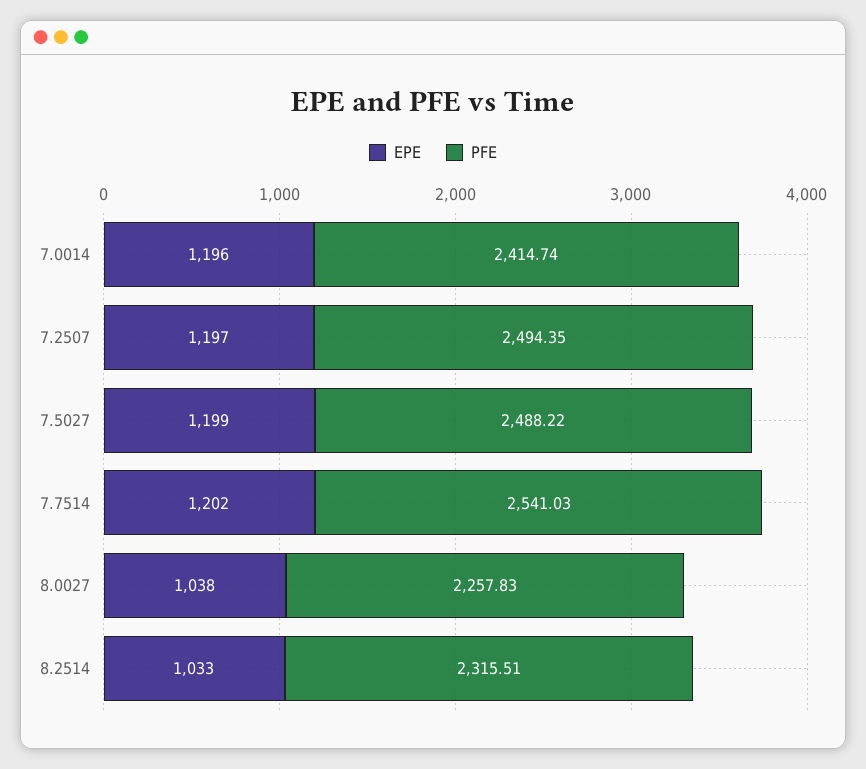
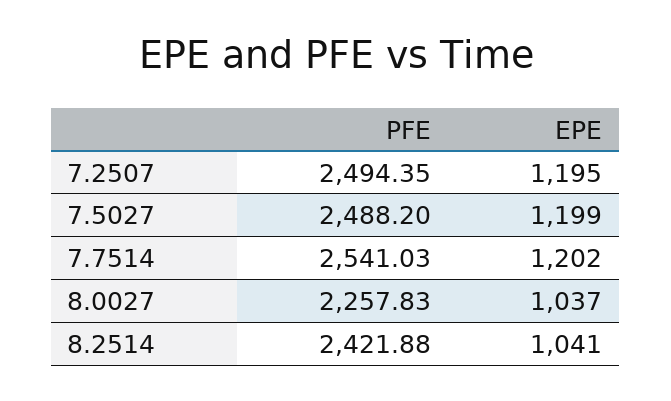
EPE, 7.0014: 1196 -> none
PFE, 7.0014: 2414.74 -> none
EPE, 7.2507: 1197 -> 1195
PFE, 7.5027: 2488.22 -> 2488.2
EPE, 8.0027: 1038 -> 1037
EPE, 8.2514: 1033 -> 1041
PFE, 8.2514: 2315.51 -> 2421.88

